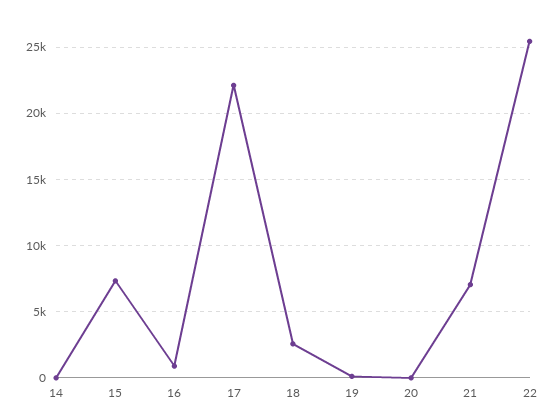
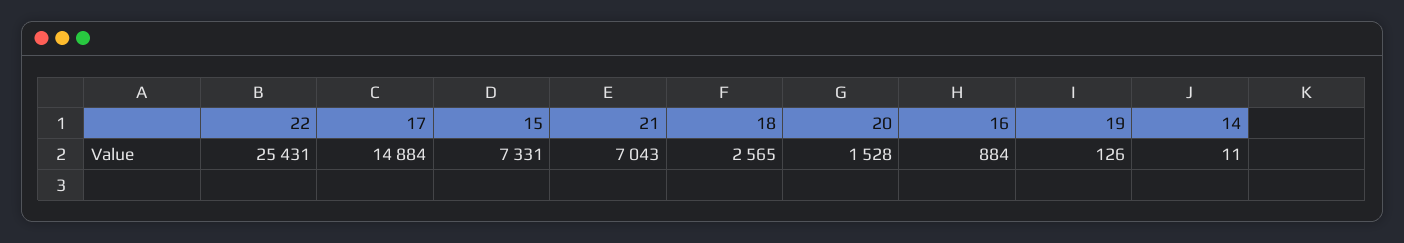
17: 22000 -> 14884
20: 0 -> 1528

